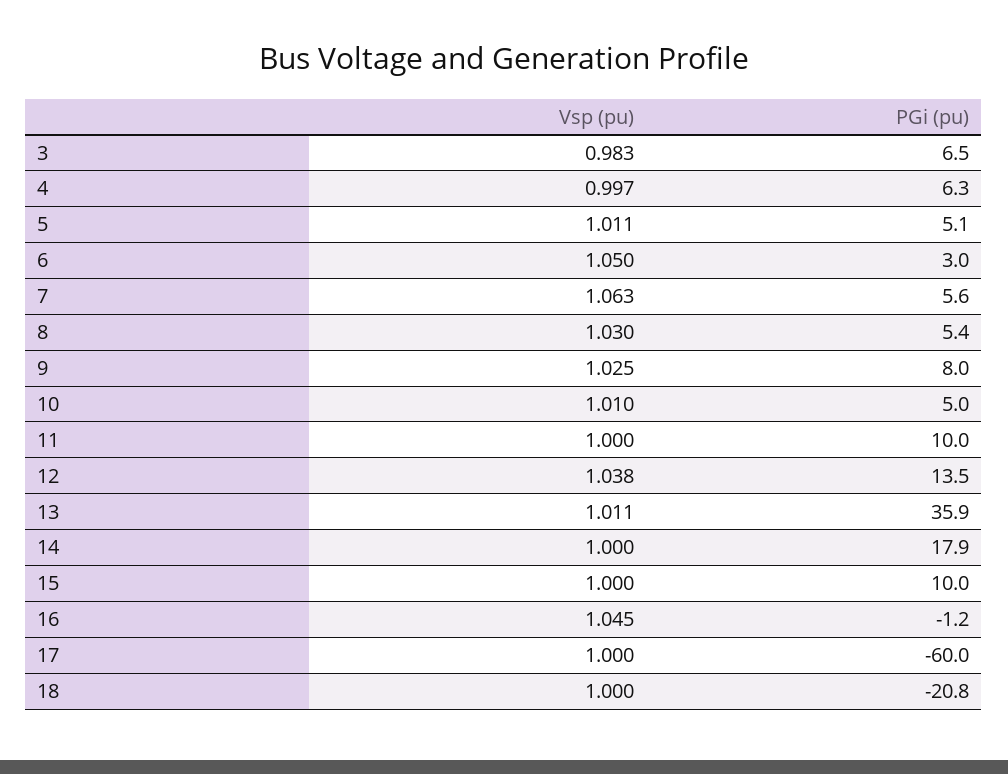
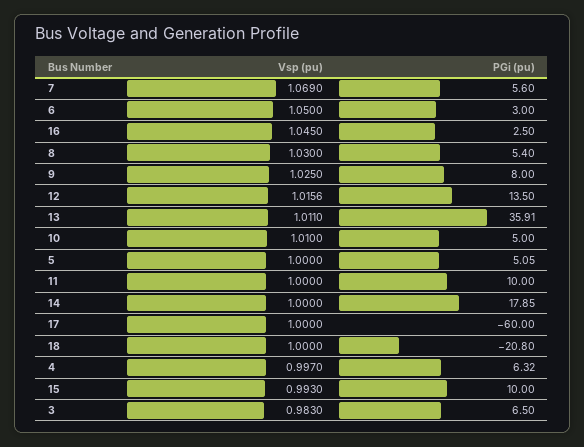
Vsp (pu), 5: 1.011 -> 1
Vsp (pu), 7: 1.063 -> 1.069
Vsp (pu), 12: 1.038 -> 1.0156
Vsp (pu), 15: 1 -> 0.993
PGi (pu), 16: -1.2 -> 2.5

